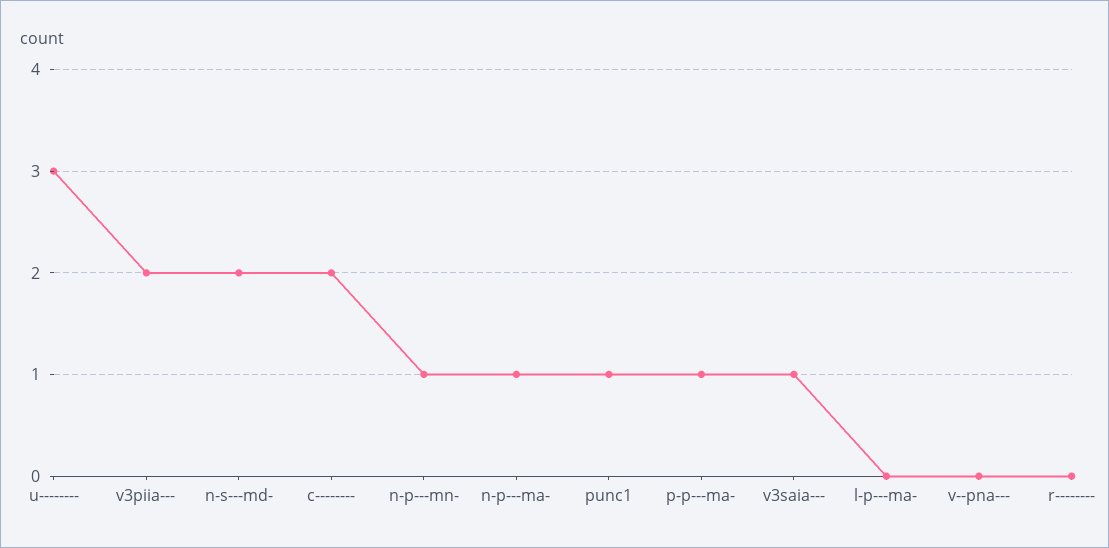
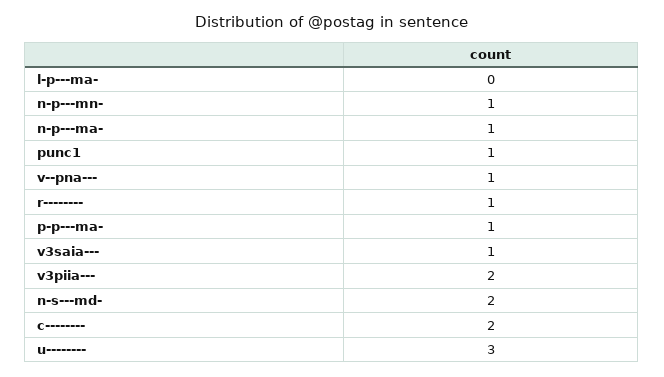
v--pna---: 0 -> 1
r--------: 0 -> 1

